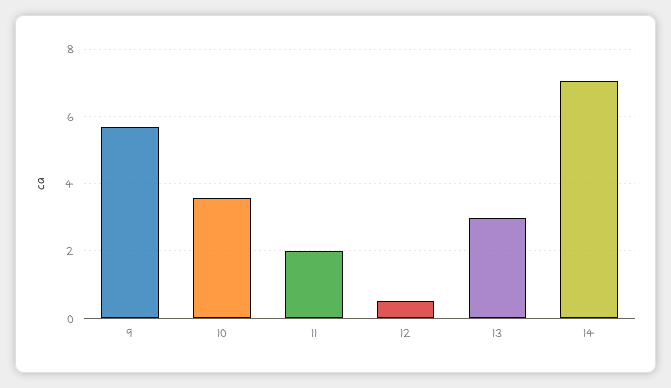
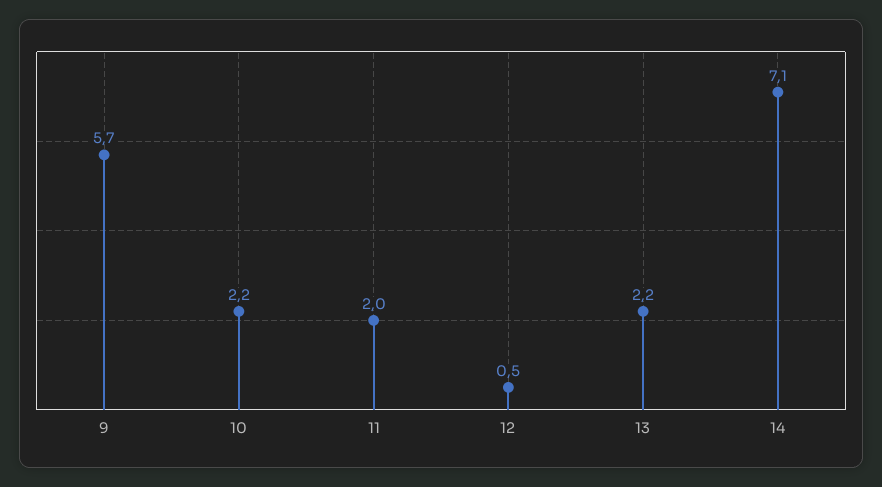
10: 3.6 -> 2.2
13: 3 -> 2.2

